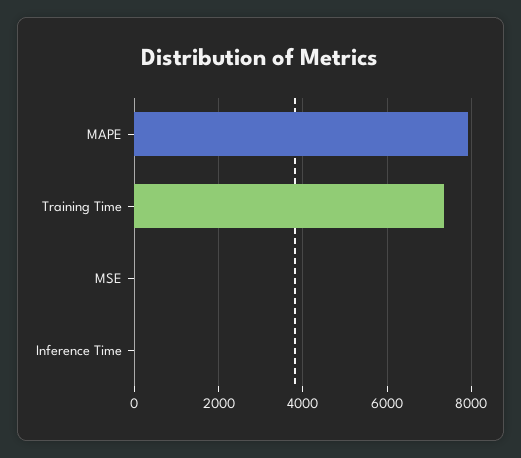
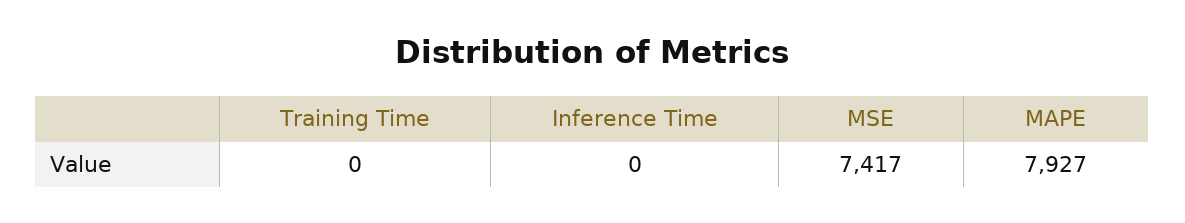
Training Time: 7400 -> 0
MSE: 0 -> 7417

